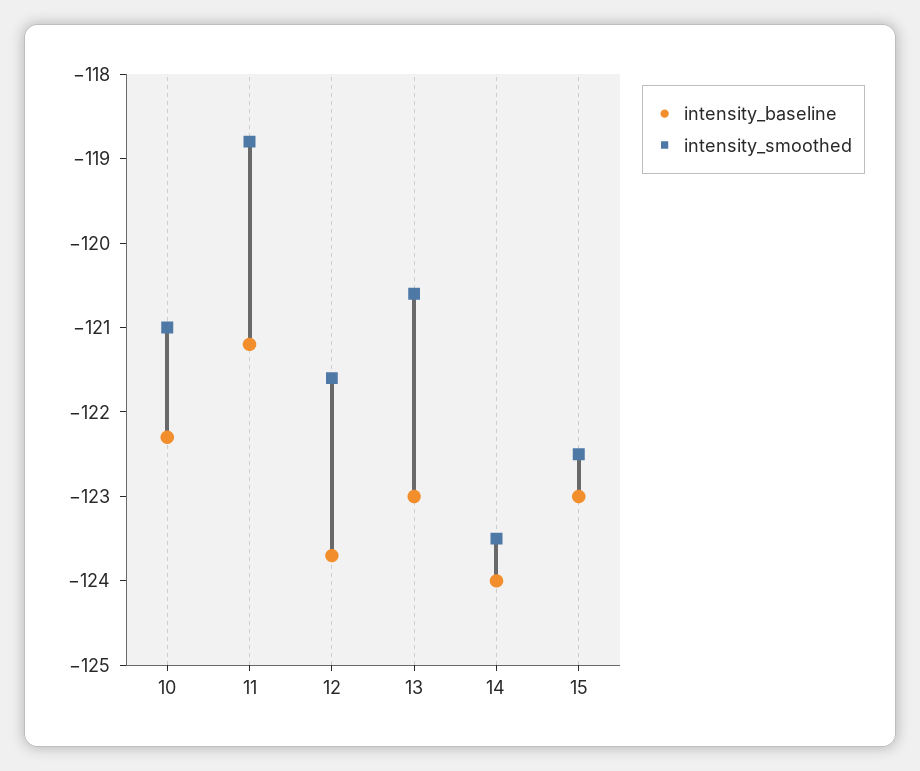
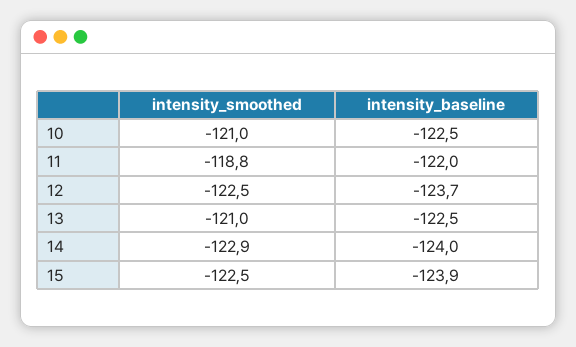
intensity_baseline, 10: -122.3 -> -122.5
intensity_baseline, 11: -121.2 -> -122
intensity_smoothed, 12: -121.6 -> -122.5
intensity_baseline, 13: -123 -> -122.5
intensity_smoothed, 13: -120.6 -> -121
intensity_smoothed, 14: -123.5 -> -122.9
intensity_baseline, 15: -123 -> -123.9

